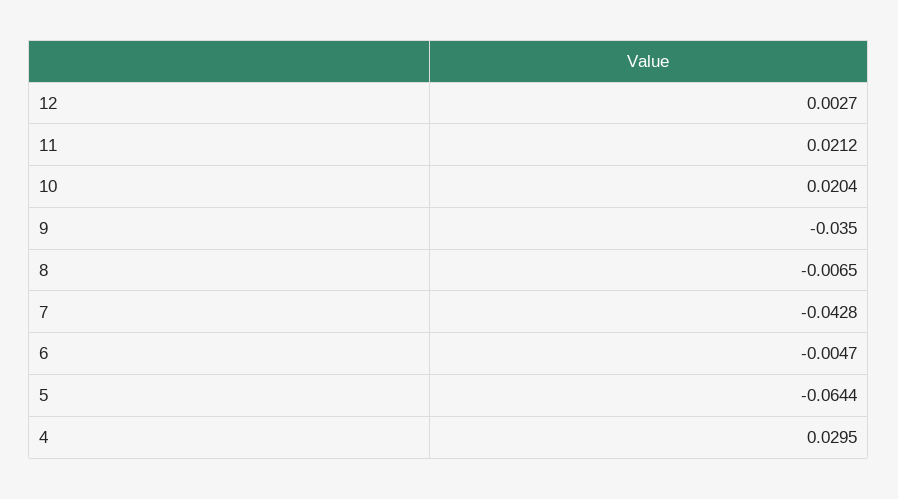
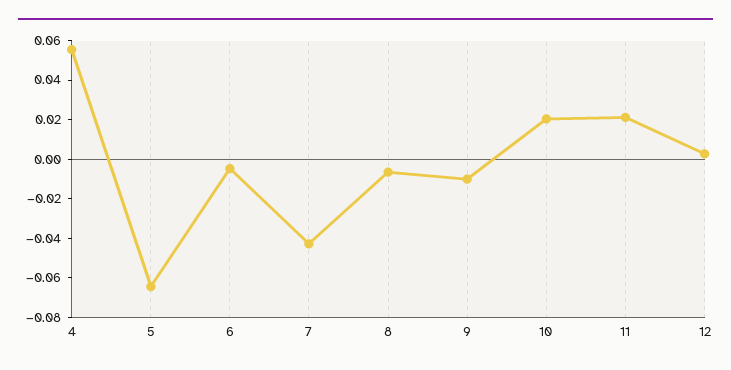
9: -0.035 -> -0.01
4: 0.0295 -> 0.055

